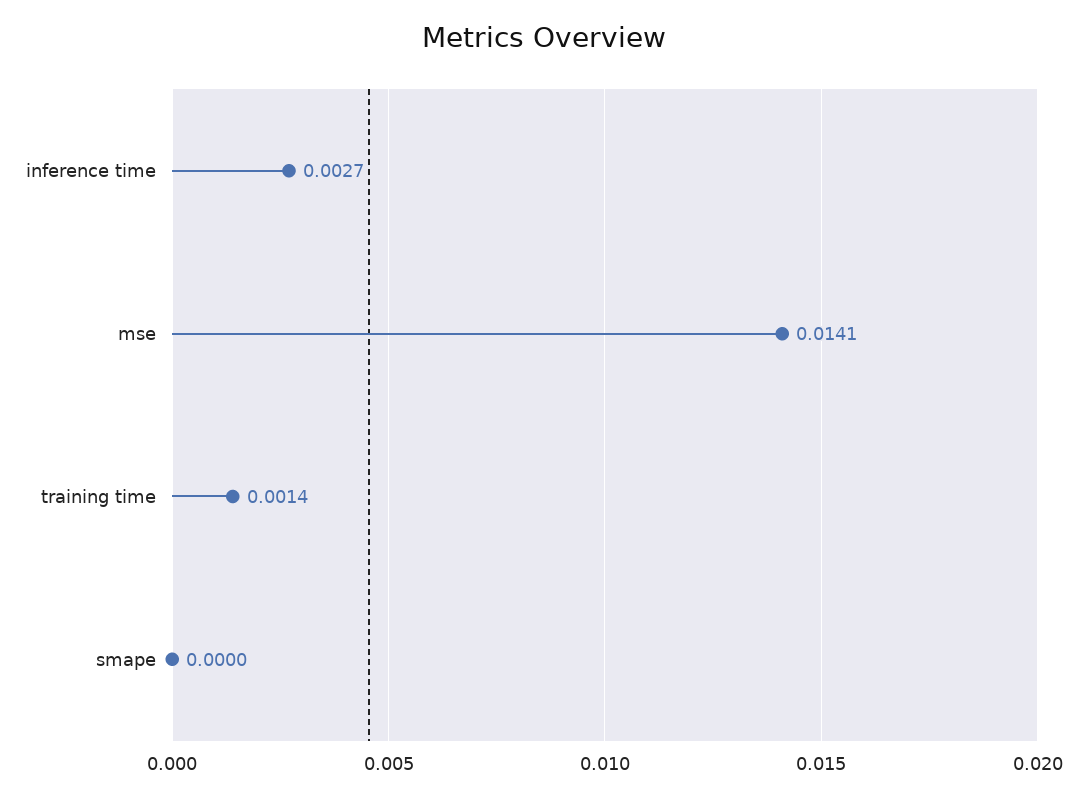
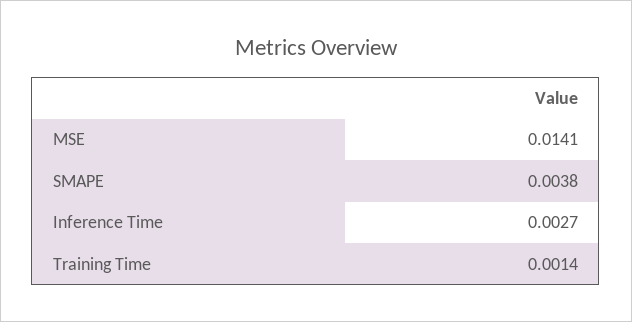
smape: 0 -> 0.0038

